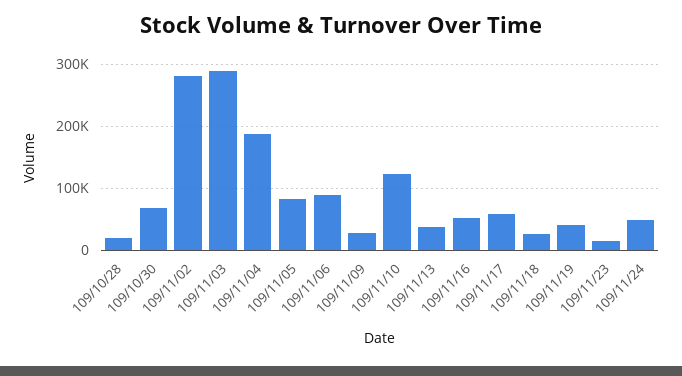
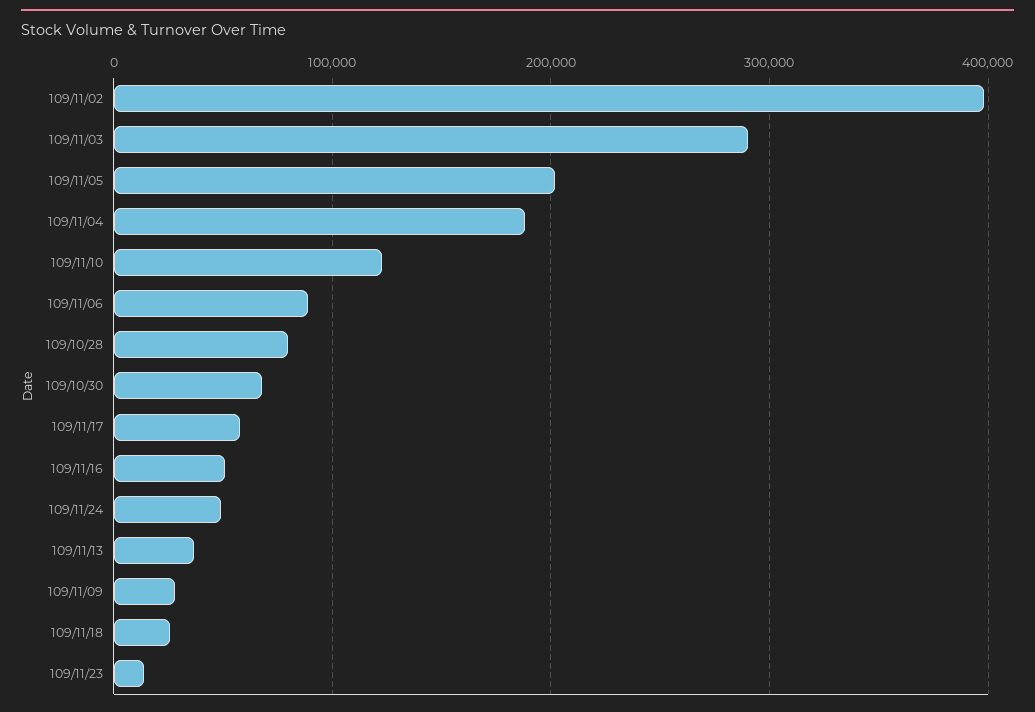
109/10/28: 20000 -> 80000
109/11/02: 280000 -> 400000
109/11/05: 80000 -> 200000
109/11/19: 40000 -> none

